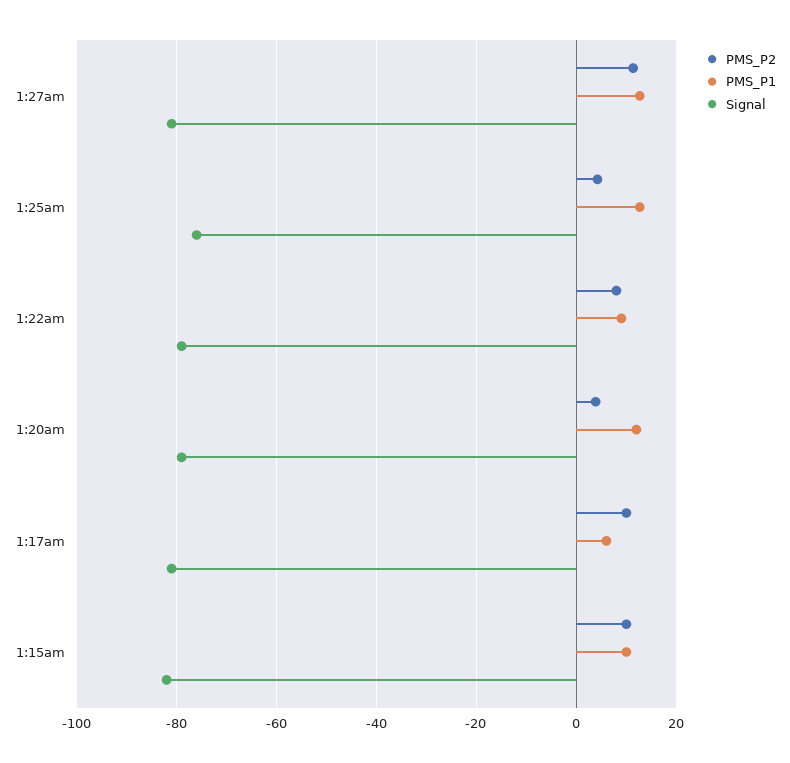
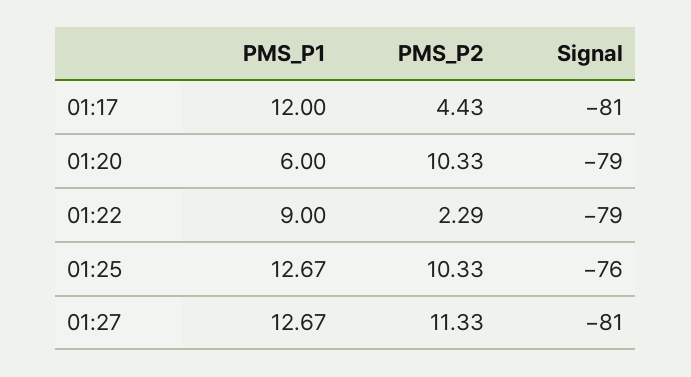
PMS_P2, 1:25am: 4 -> 10.33
PMS_P2, 1:22am: 8 -> 2.29
PMS_P2, 1:20am: 4 -> 10.33
PMS_P1, 1:20am: 12 -> 6
PMS_P2, 1:17am: 10 -> 4.43
PMS_P1, 1:17am: 6 -> 12
PMS_P2, 1:15am: 10 -> none
PMS_P1, 1:15am: 10 -> none
Signal, 1:15am: -82 -> none

